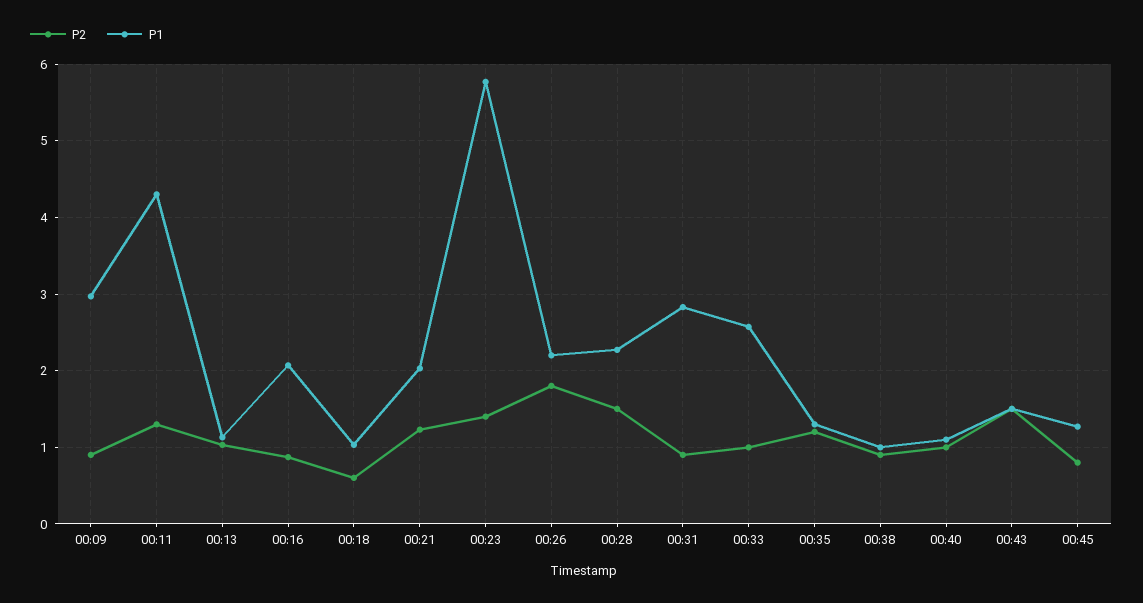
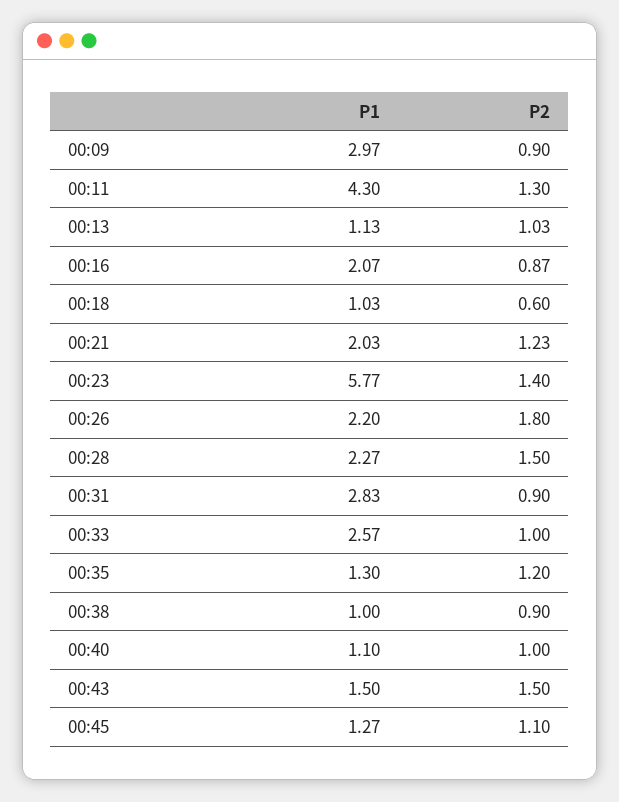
P2, 00:45: 0.8 -> 1.1

